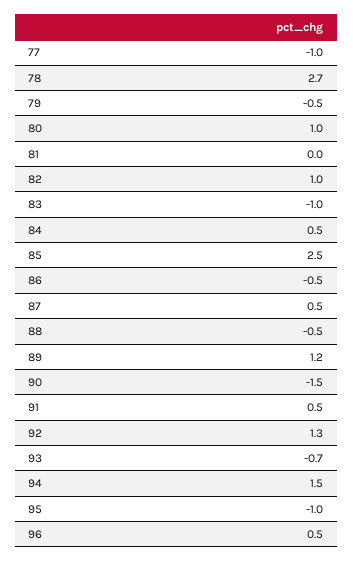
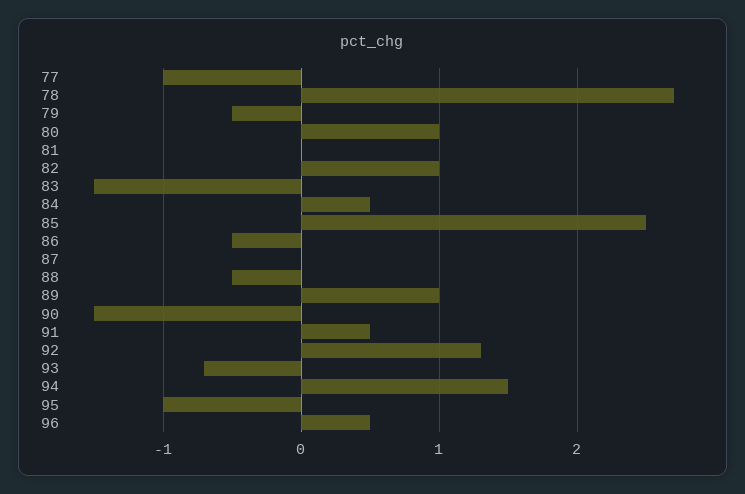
83: -1 -> -1.5
87: 0.5 -> 0
89: 1.2 -> 1

